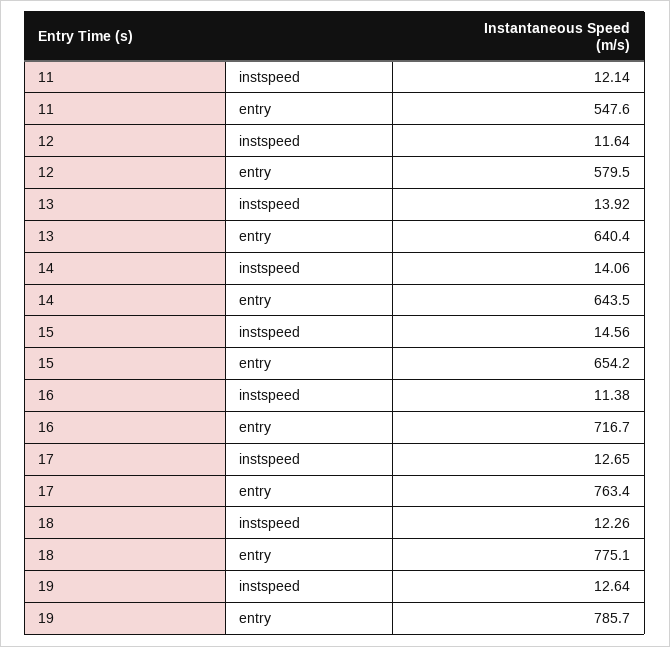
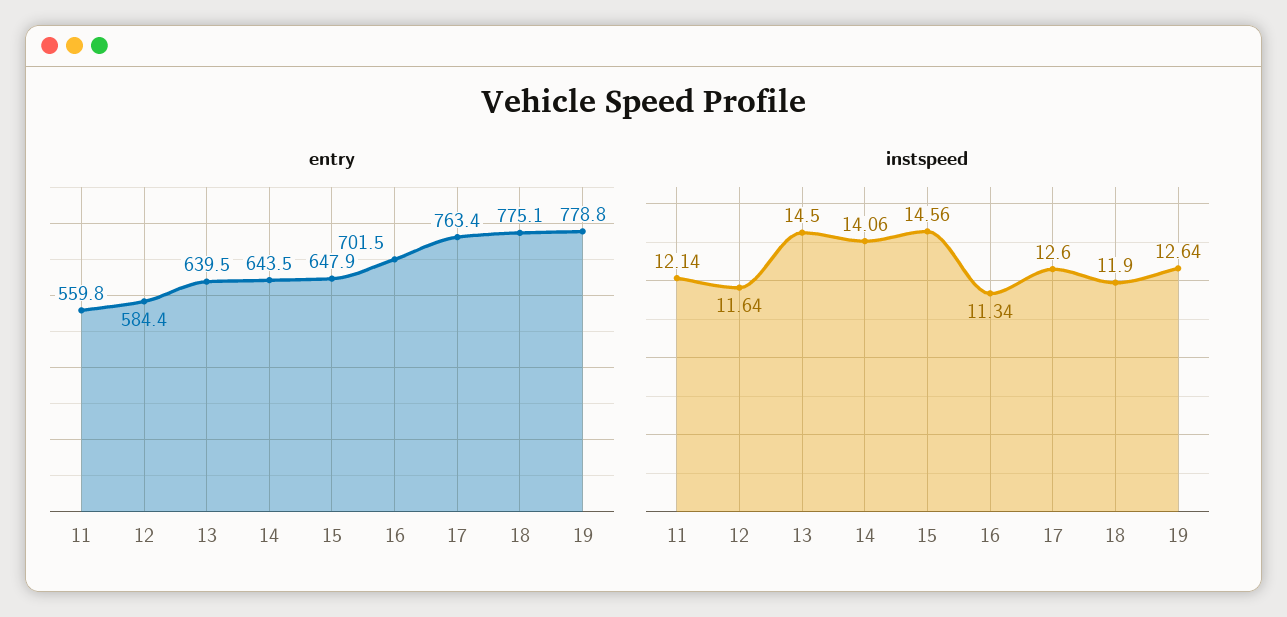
entry, 11: 547.6 -> 559.8
entry, 12: 579.5 -> 584.4
instspeed, 13: 13.92 -> 14.5
entry, 13: 640.4 -> 639.5
entry, 15: 654.2 -> 647.9
instspeed, 16: 11.38 -> 11.34
entry, 16: 716.7 -> 701.5
instspeed, 17: 12.65 -> 12.6
instspeed, 18: 12.26 -> 11.9
entry, 19: 785.7 -> 778.8

